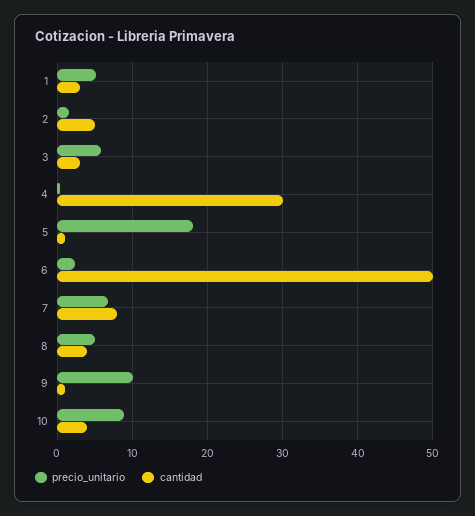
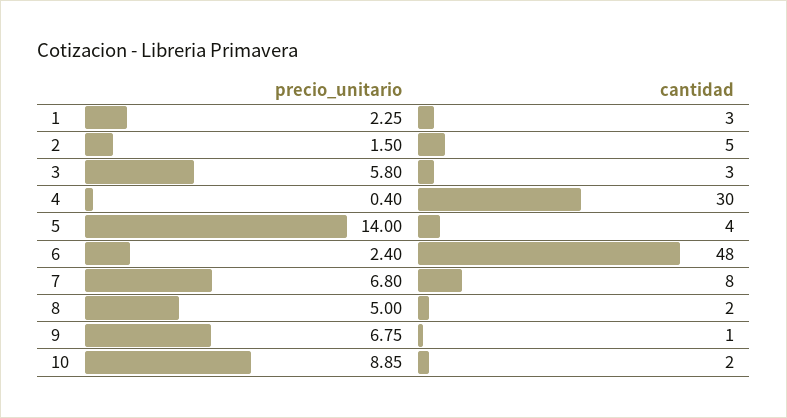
precio_unitario, 1: 5 -> 2.25
precio_unitario, 5: 18 -> 14
cantidad, 5: 1 -> 4
cantidad, 6: 50 -> 48
cantidad, 8: 4 -> 2
precio_unitario, 9: 10 -> 6.75
cantidad, 10: 4 -> 2

